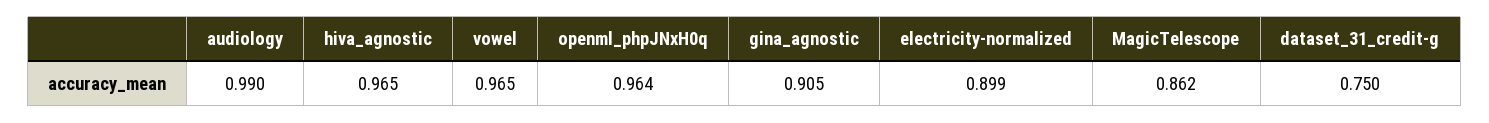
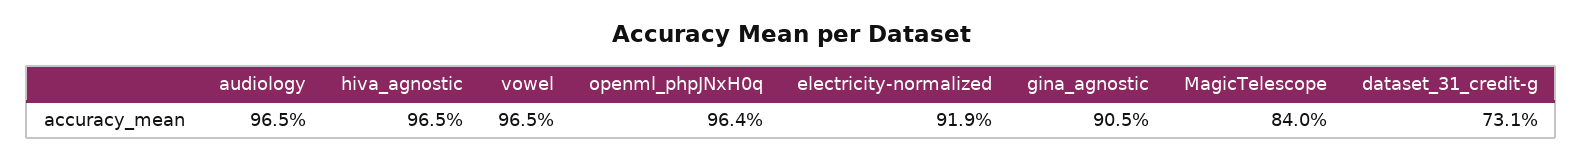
audiology: 0.99 -> 0.965
electricity-normalized: 0.899 -> 0.919
MagicTelescope: 0.862 -> 0.84
dataset_31_credit-g: 0.75 -> 0.731

